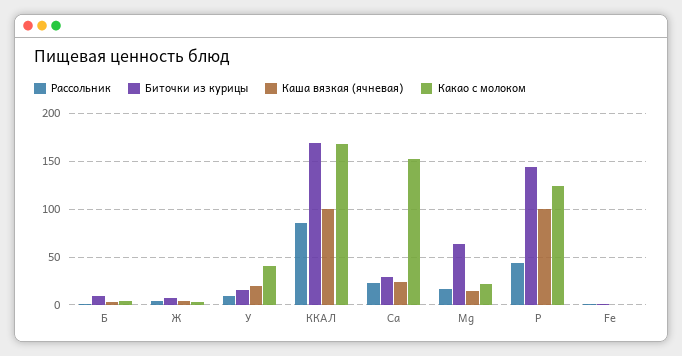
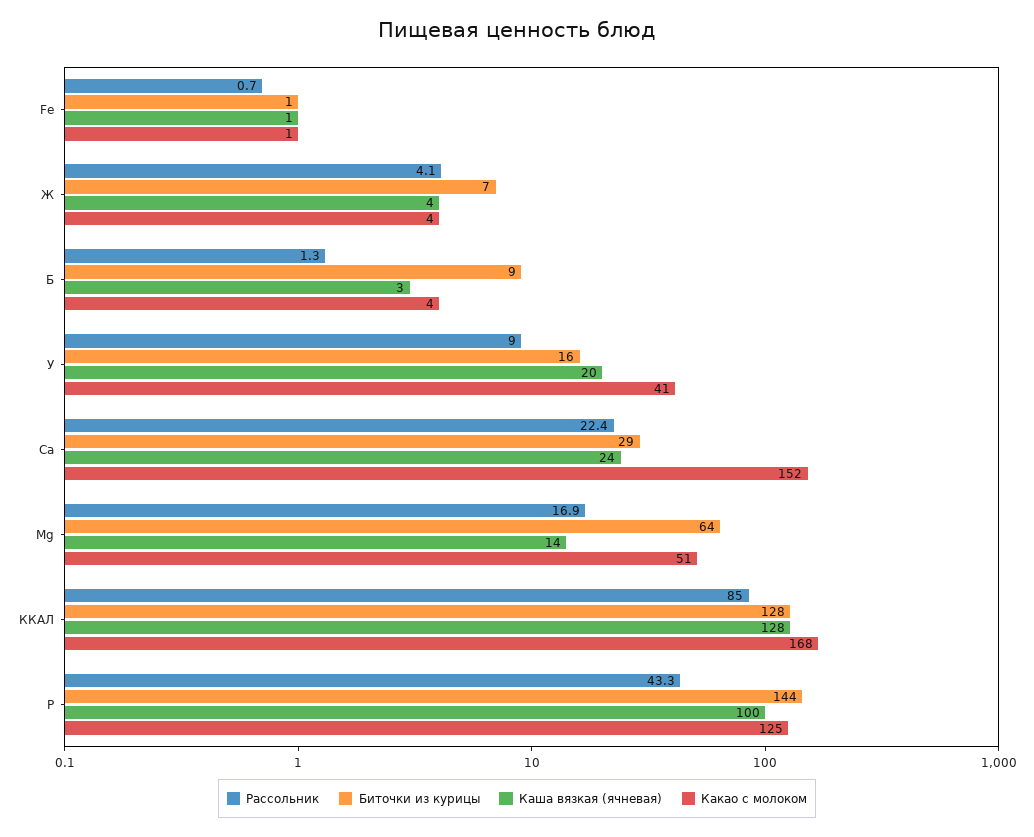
Биточки из курицы, ККАЛ: 170 -> 128
Каша вязкая (ячневая), ККАЛ: 100 -> 128
Какао с молоком, Mg: 20 -> 51

